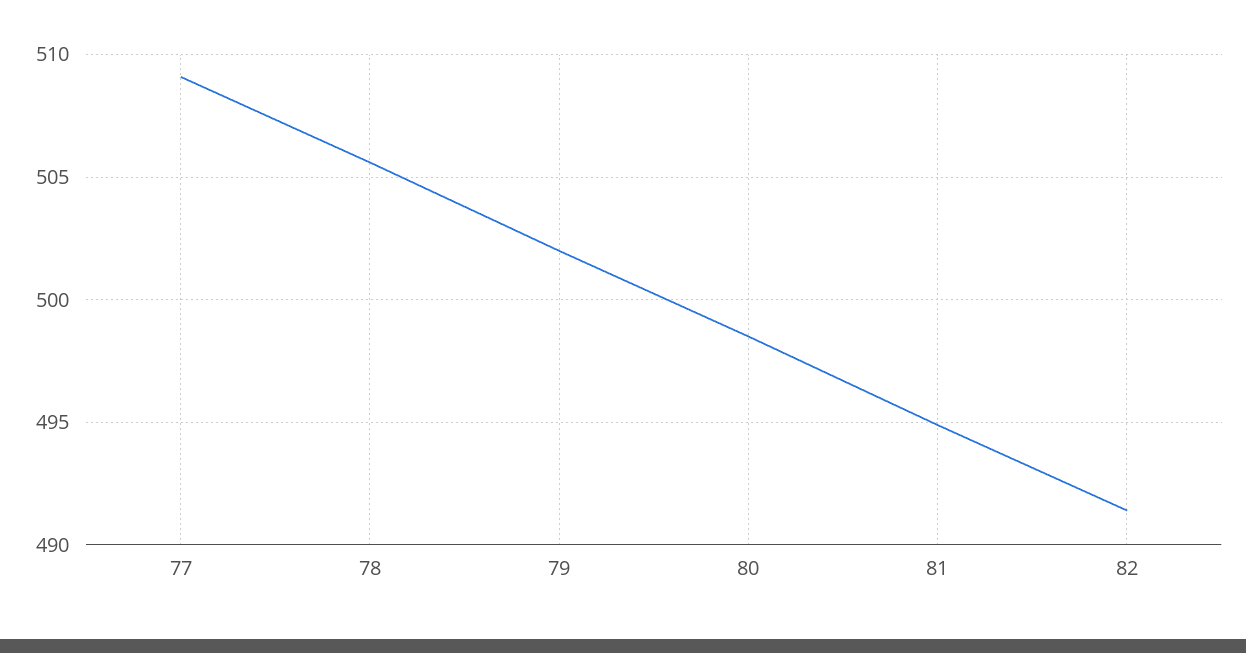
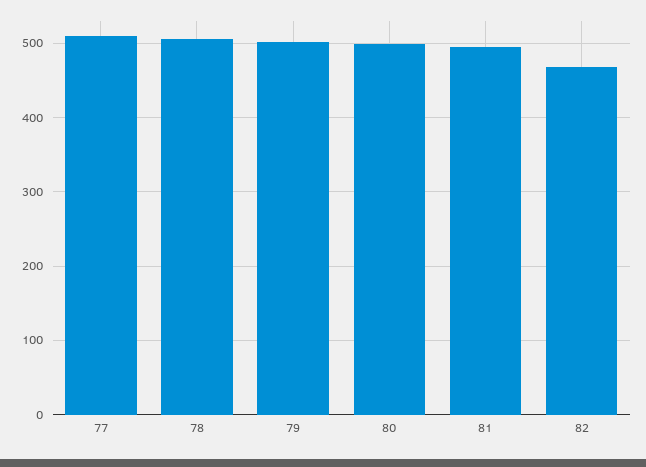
82: 491.5 -> 470

